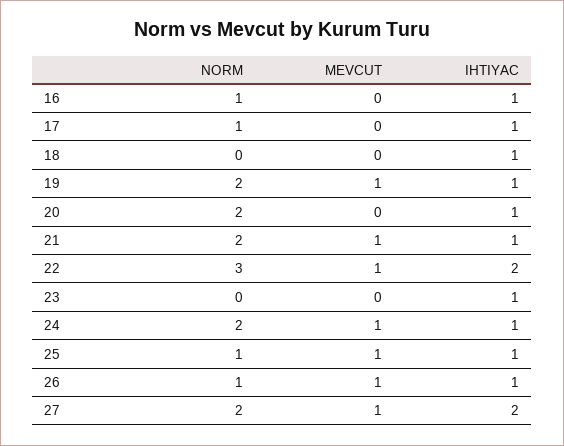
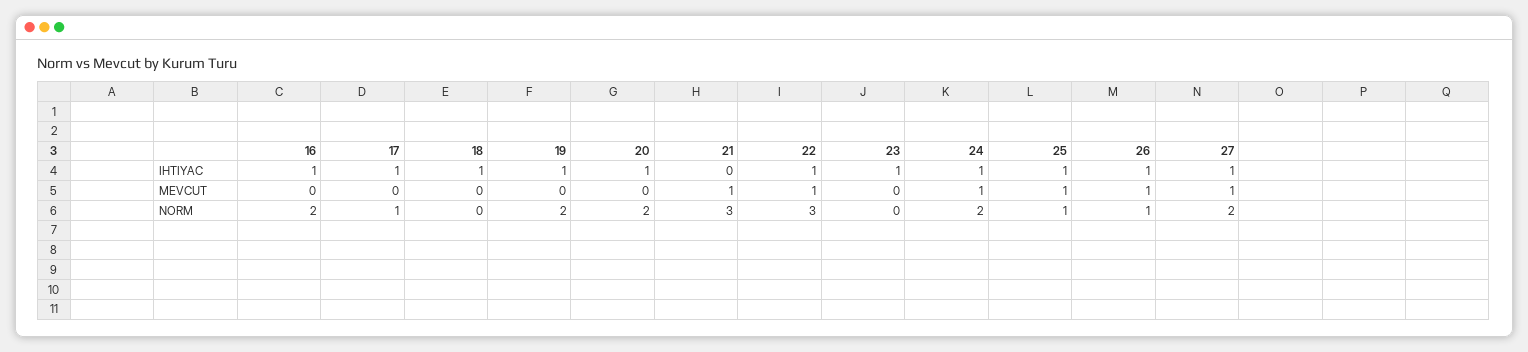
NORM, 16: 1 -> 2
MEVCUT, 19: 1 -> 0
NORM, 21: 2 -> 3
IHTIYAC, 21: 1 -> 0
IHTIYAC, 22: 2 -> 1
IHTIYAC, 27: 2 -> 1

